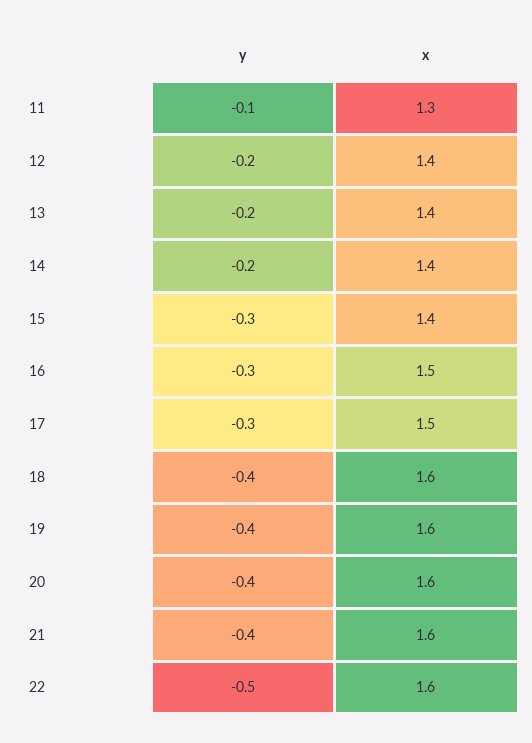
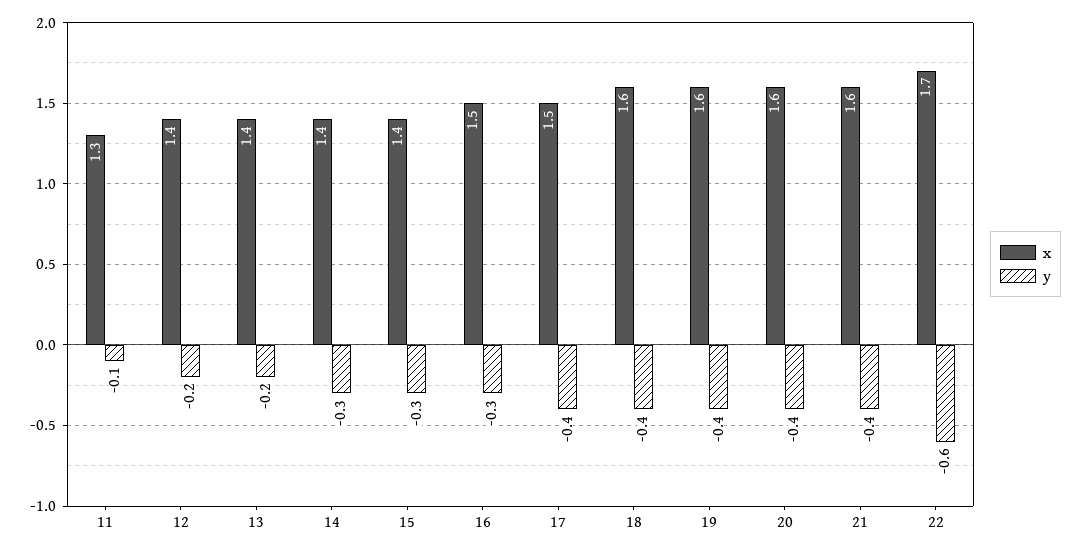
y, 14: -0.2 -> -0.3
y, 17: -0.3 -> -0.4
y, 22: -0.5 -> -0.6
x, 22: 1.6 -> 1.7

